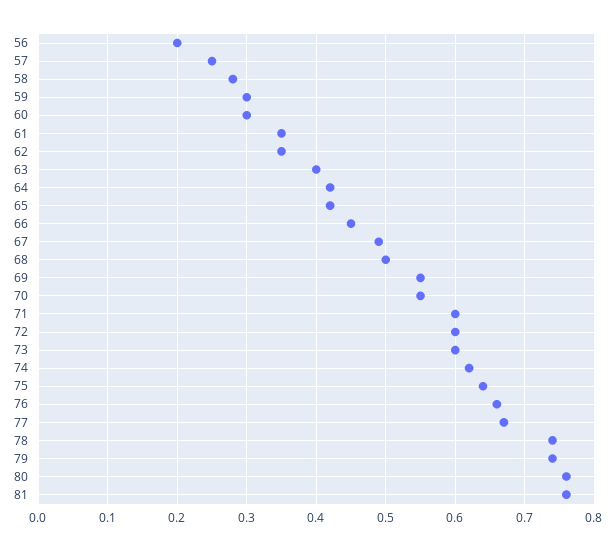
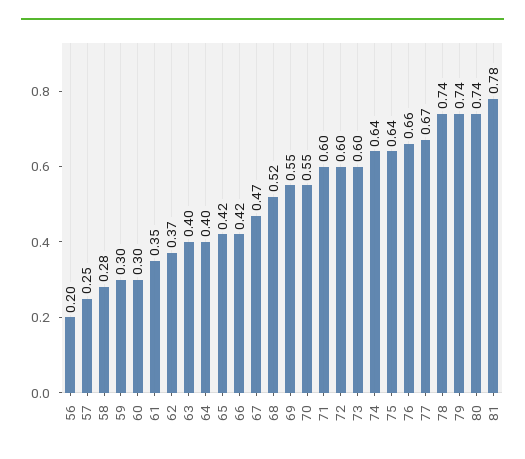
62: 0.35 -> 0.37
64: 0.42 -> 0.4
66: 0.45 -> 0.42
67: 0.49 -> 0.47
68: 0.5 -> 0.52
74: 0.62 -> 0.64
80: 0.76 -> 0.74
81: 0.76 -> 0.78

